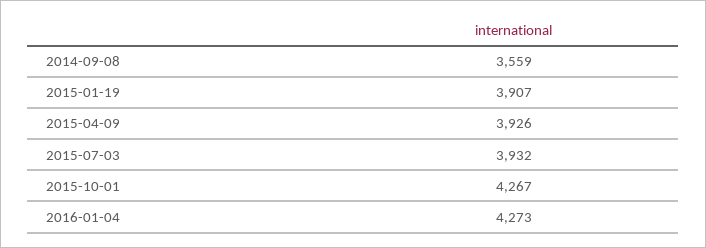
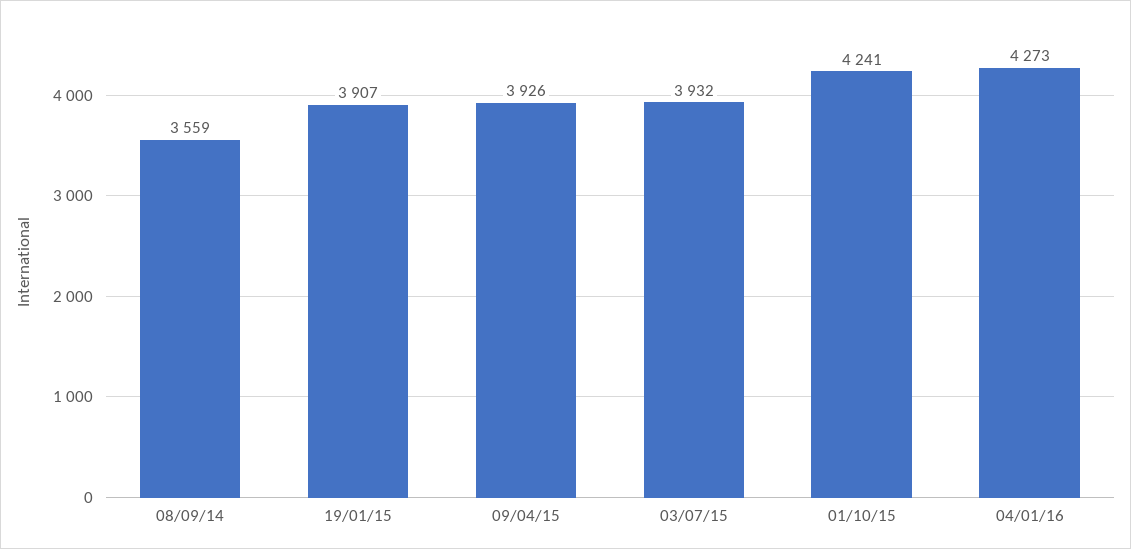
2015-10-01: 4267 -> 4241

